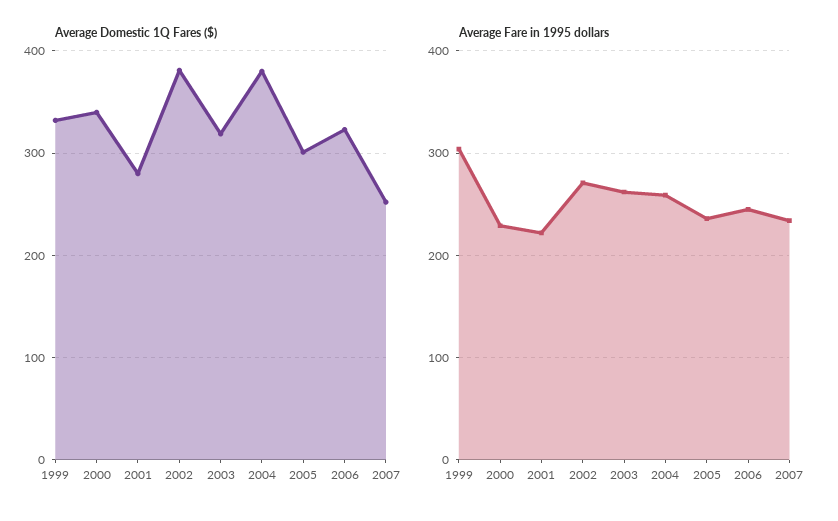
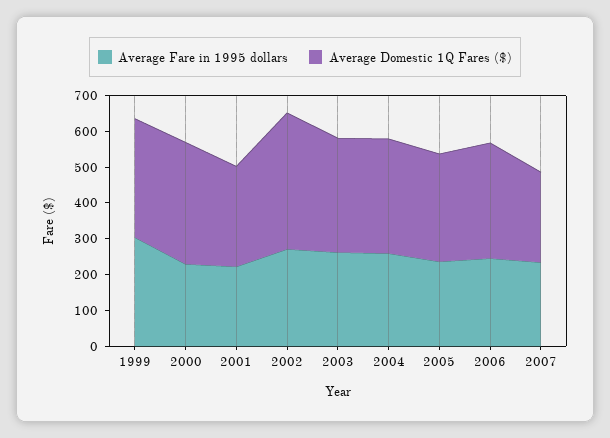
Average Domestic 1Q Fares ($), 2004: 380 -> 325

